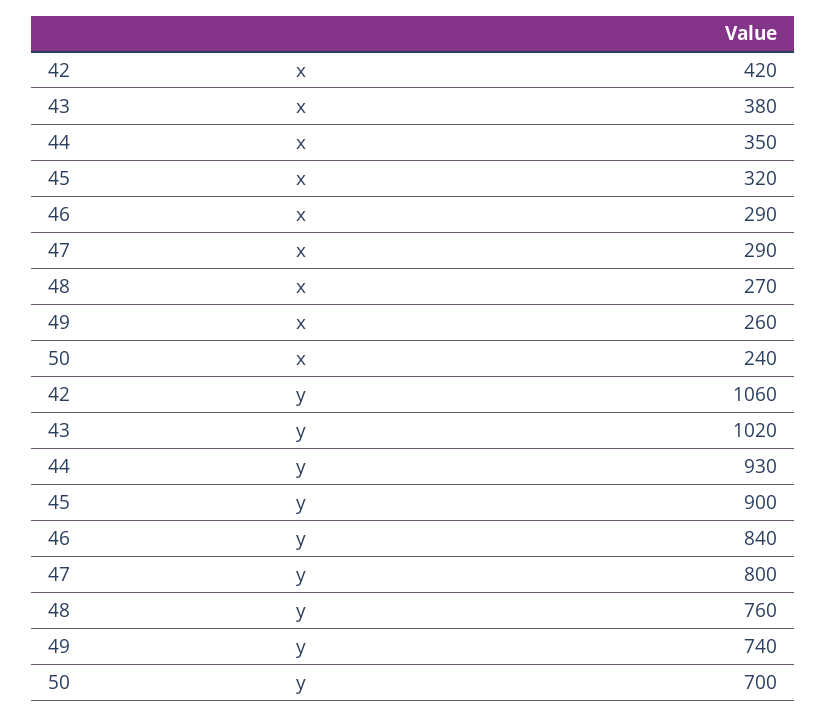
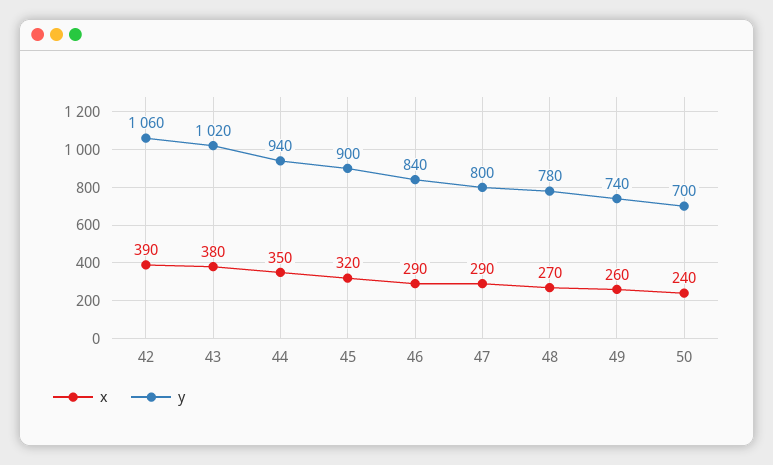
x, 42: 420 -> 390
y, 44: 930 -> 940
y, 48: 760 -> 780

